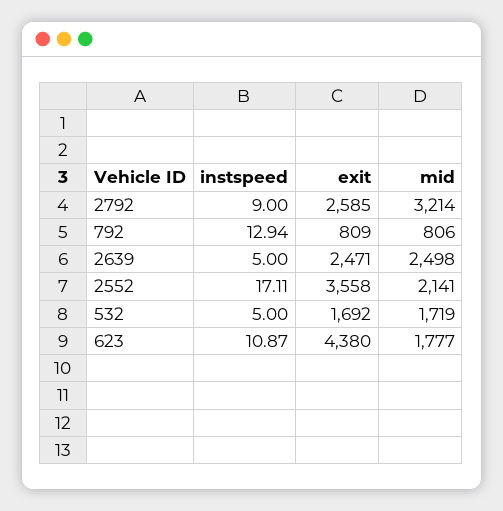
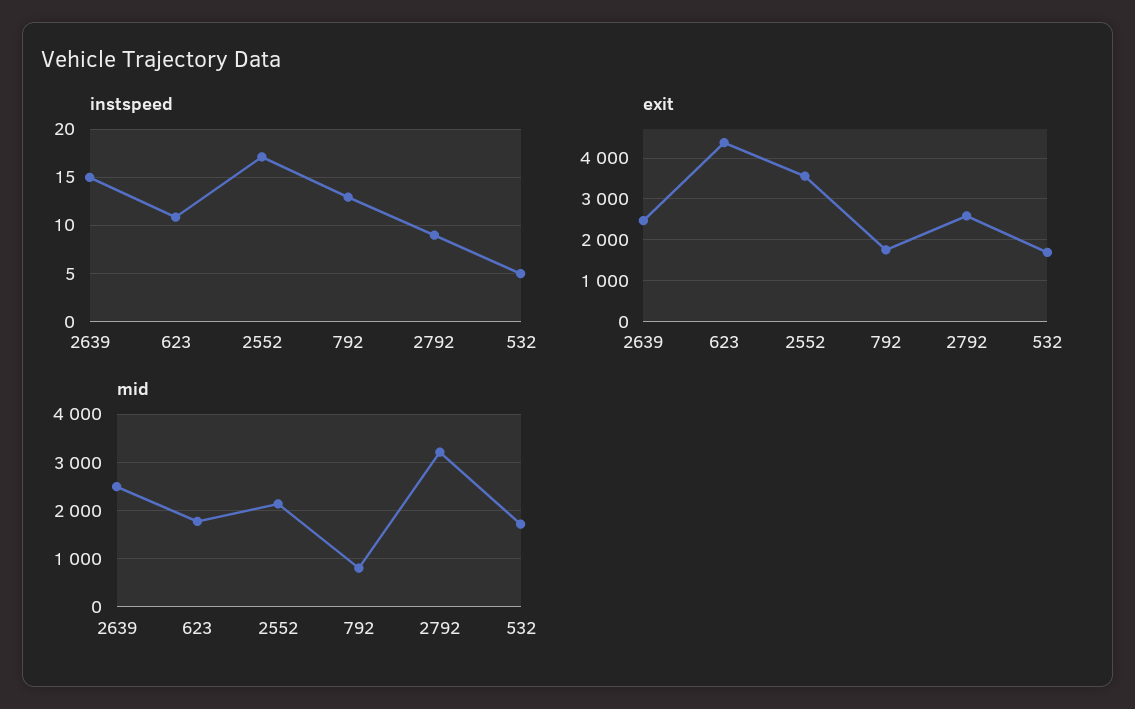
exit, 792: 809 -> 1800
instspeed, 2639: 5 -> 15

